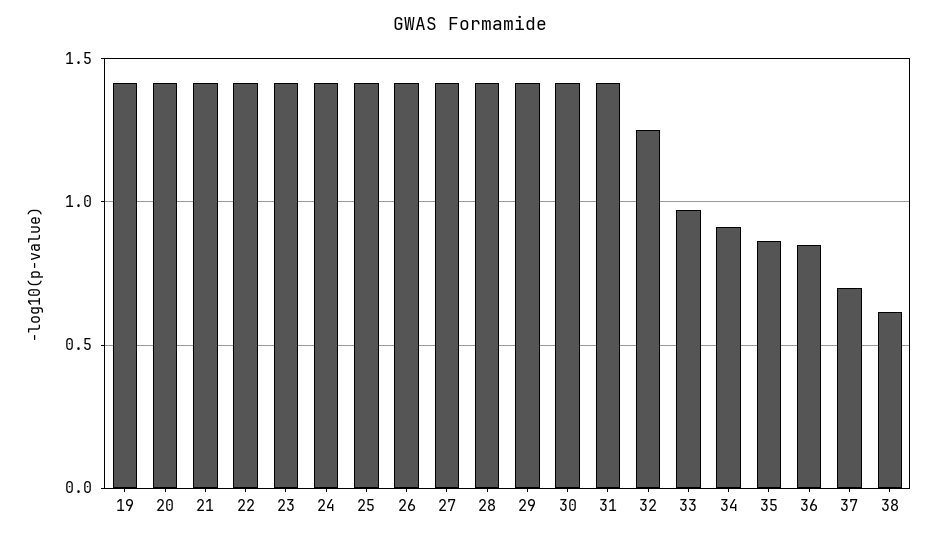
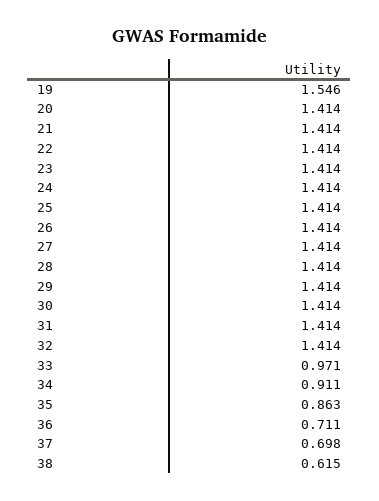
19: 1.4 -> 1.546
32: 1.25 -> 1.414
36: 0.85 -> 0.711

